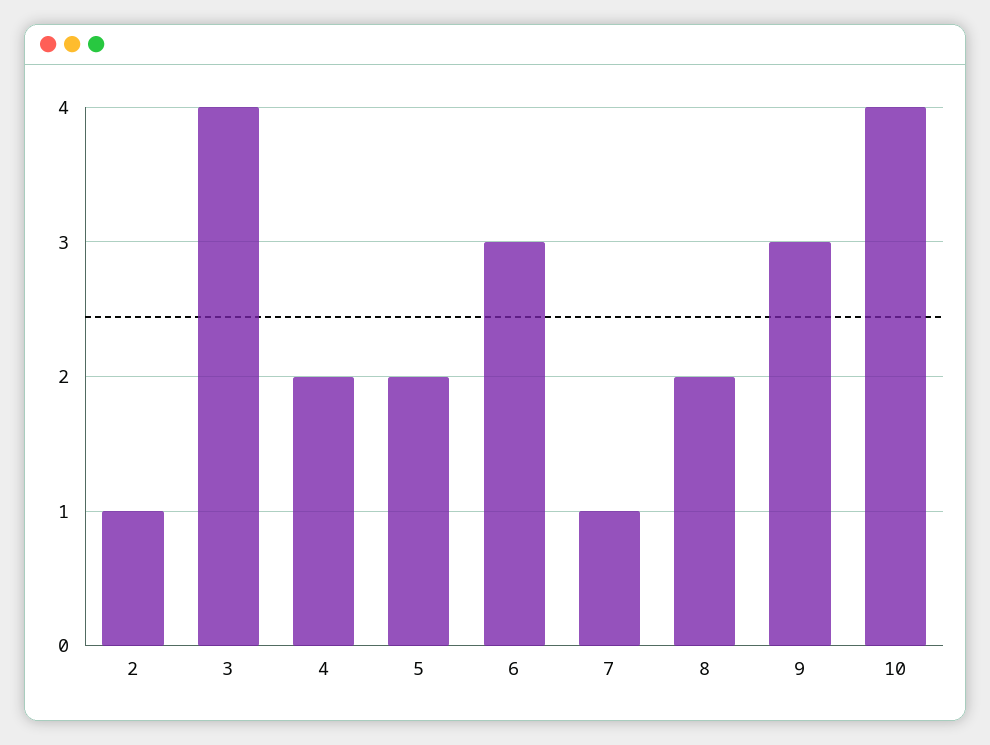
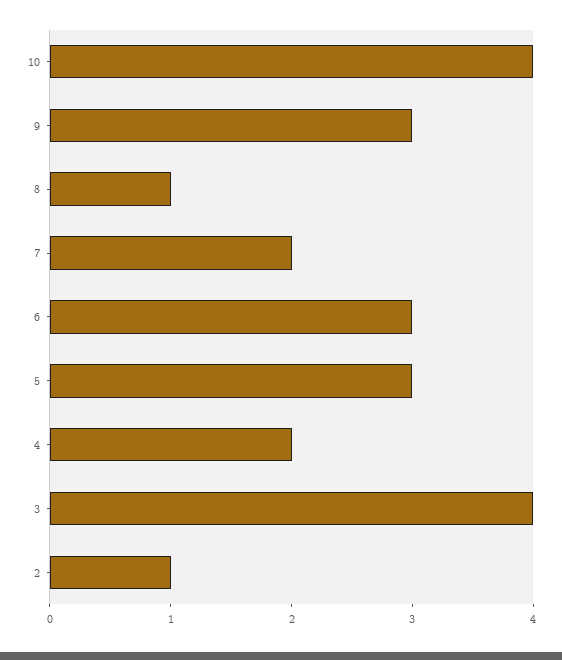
5: 2 -> 3
7: 1 -> 2
8: 2 -> 1

